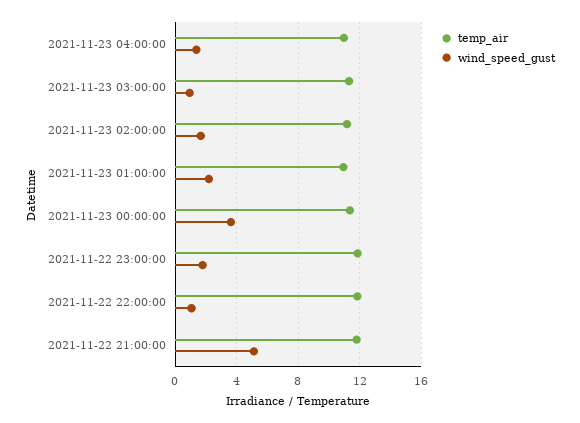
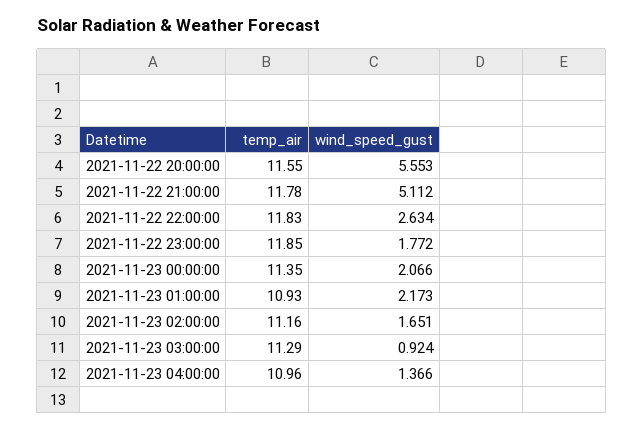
wind_speed_gust, 2021-11-23 00:00:00: 3.5 -> 2.066
wind_speed_gust, 2021-11-22 22:00:00: 1 -> 2.634
temp_air, 2021-11-22 20:00:00: none -> 11.55
wind_speed_gust, 2021-11-22 20:00:00: none -> 5.553

